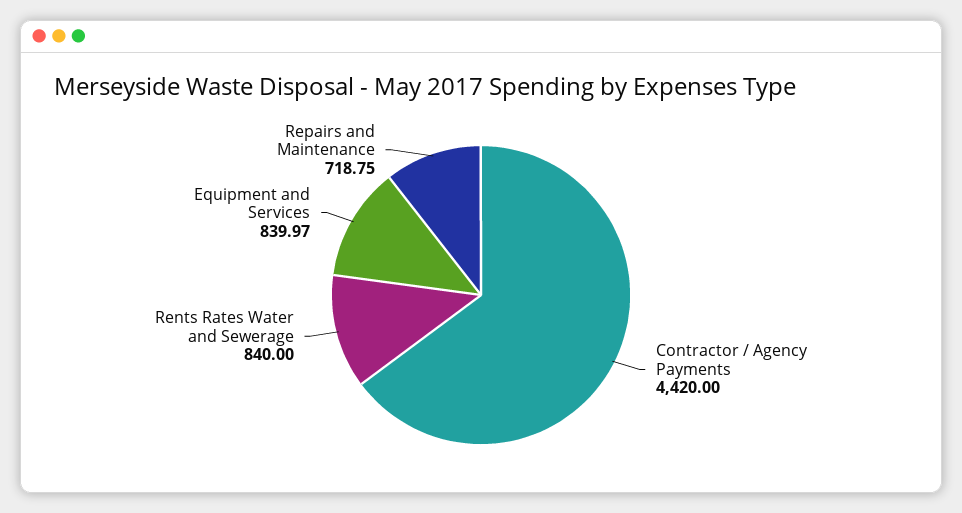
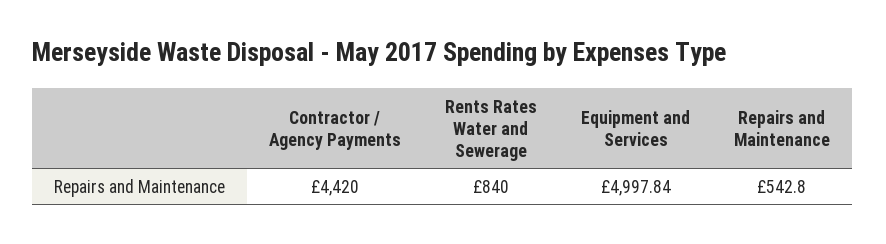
Equipment and Services: 839.97 -> 4997.84
Repairs and Maintenance: 718.75 -> 542.8

